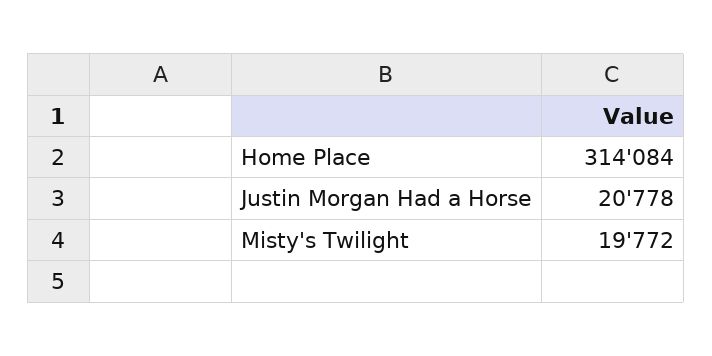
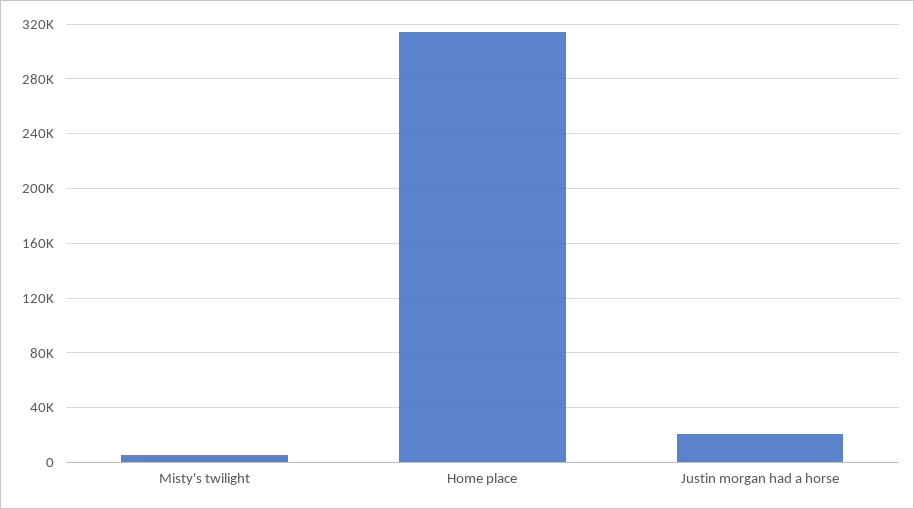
Misty's Twilight: 19772 -> 5000

